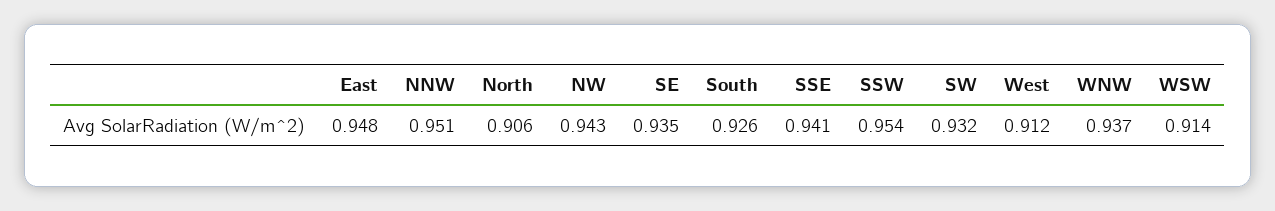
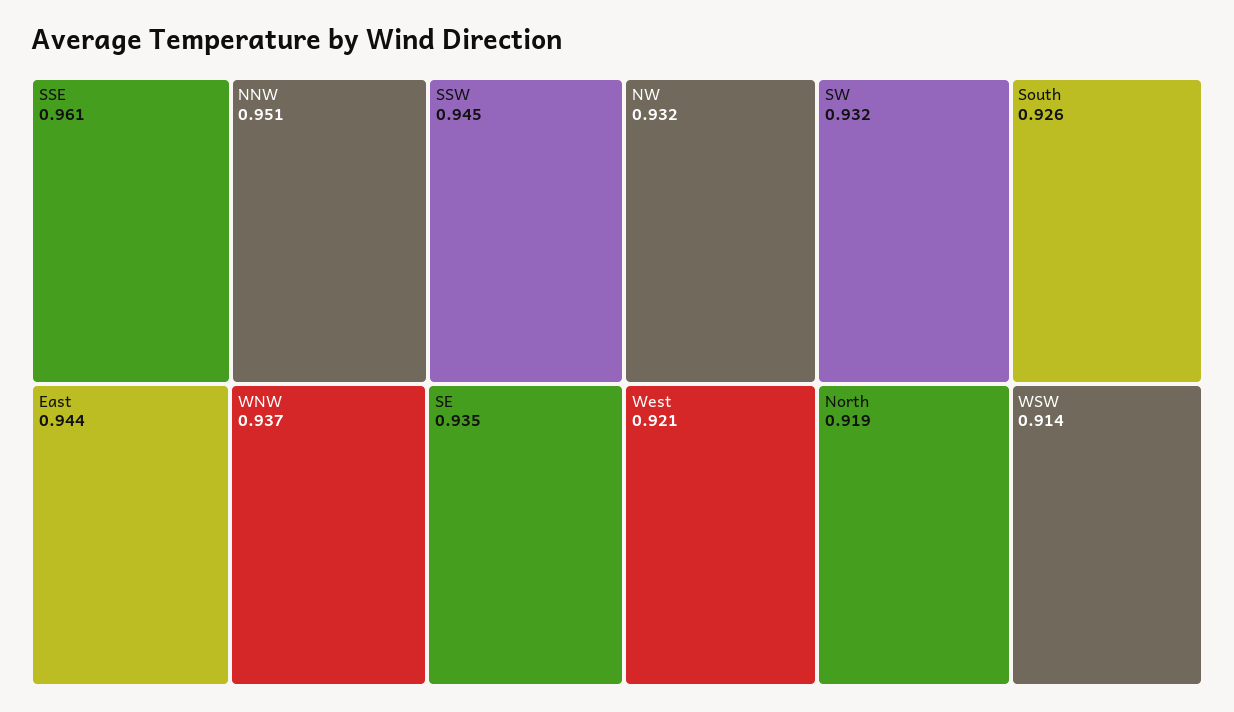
East: 0.948 -> 0.944
North: 0.906 -> 0.919
NW: 0.943 -> 0.932
SSE: 0.941 -> 0.961
SSW: 0.954 -> 0.945
West: 0.912 -> 0.921

